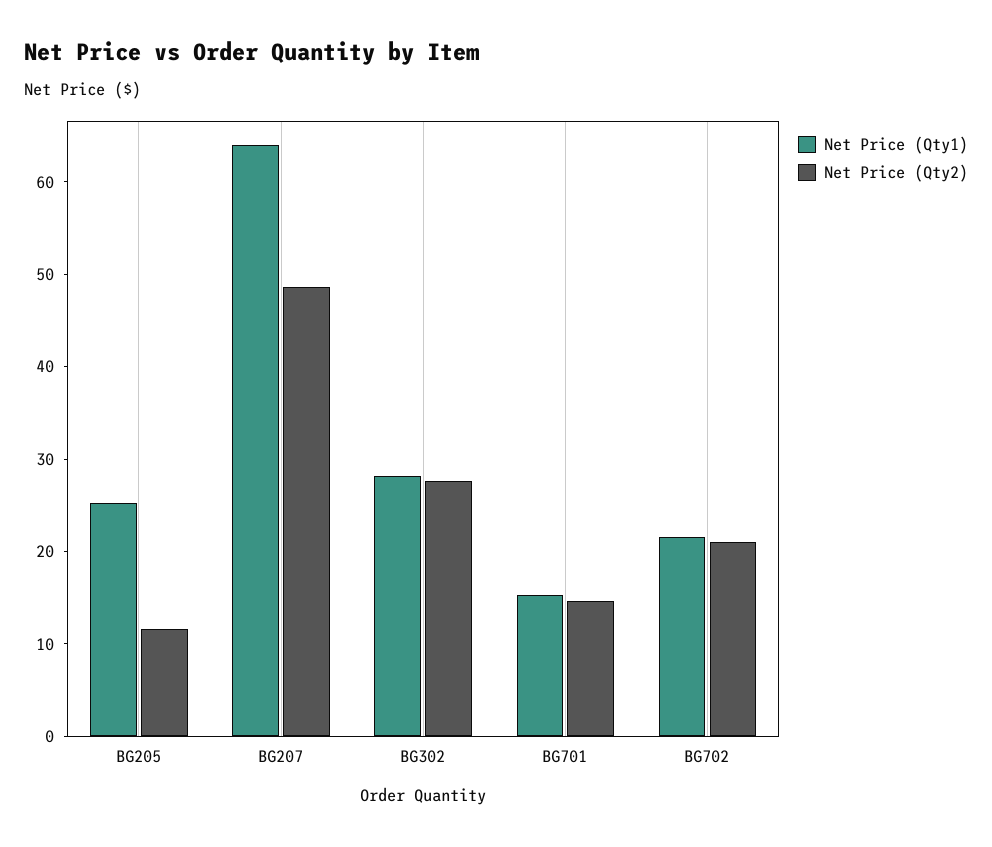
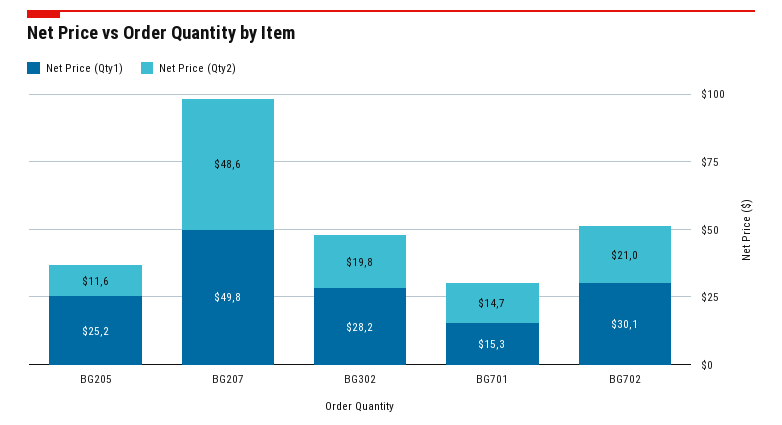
Net Price (Qty1), BG207: 64 -> 49.8
Net Price (Qty2), BG302: 28 -> 19.8
Net Price (Qty1), BG702: 22 -> 30.1

